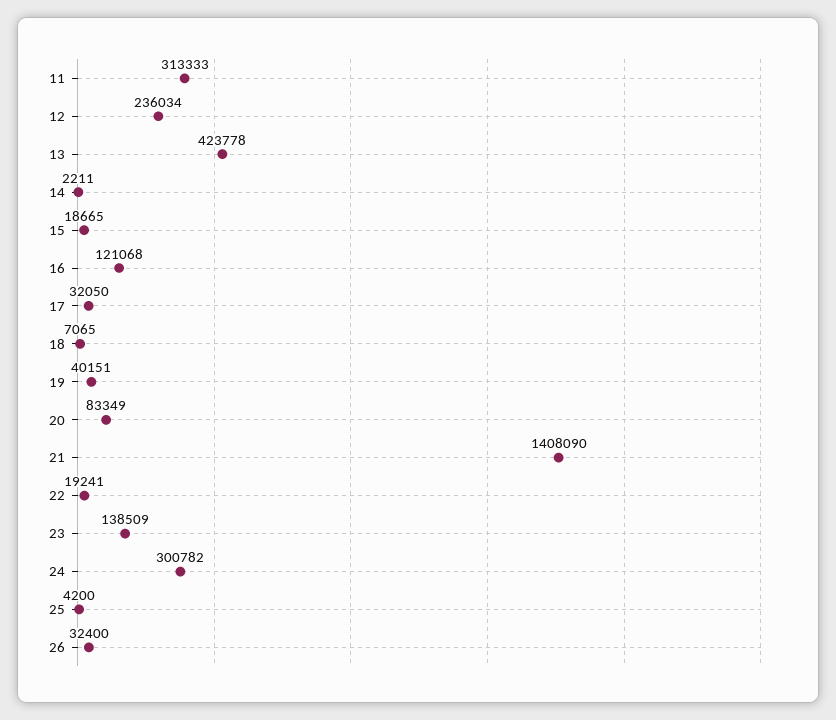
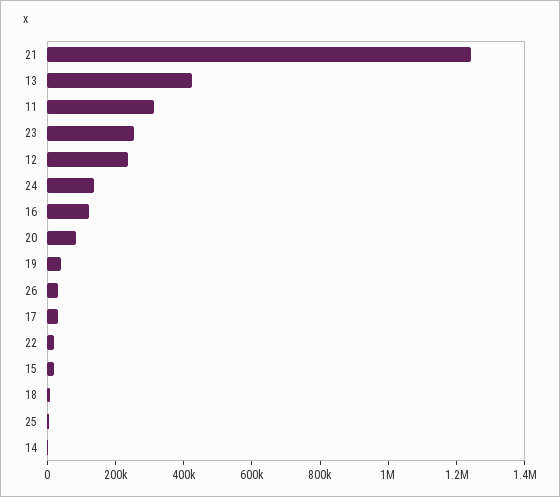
21: 1408090 -> 1250000
23: 138509 -> 250000
24: 300782 -> 150000

